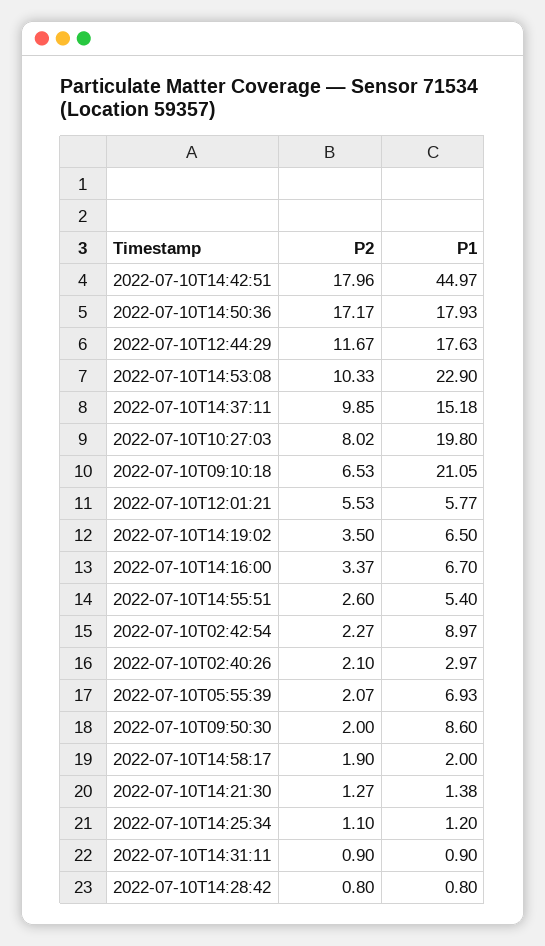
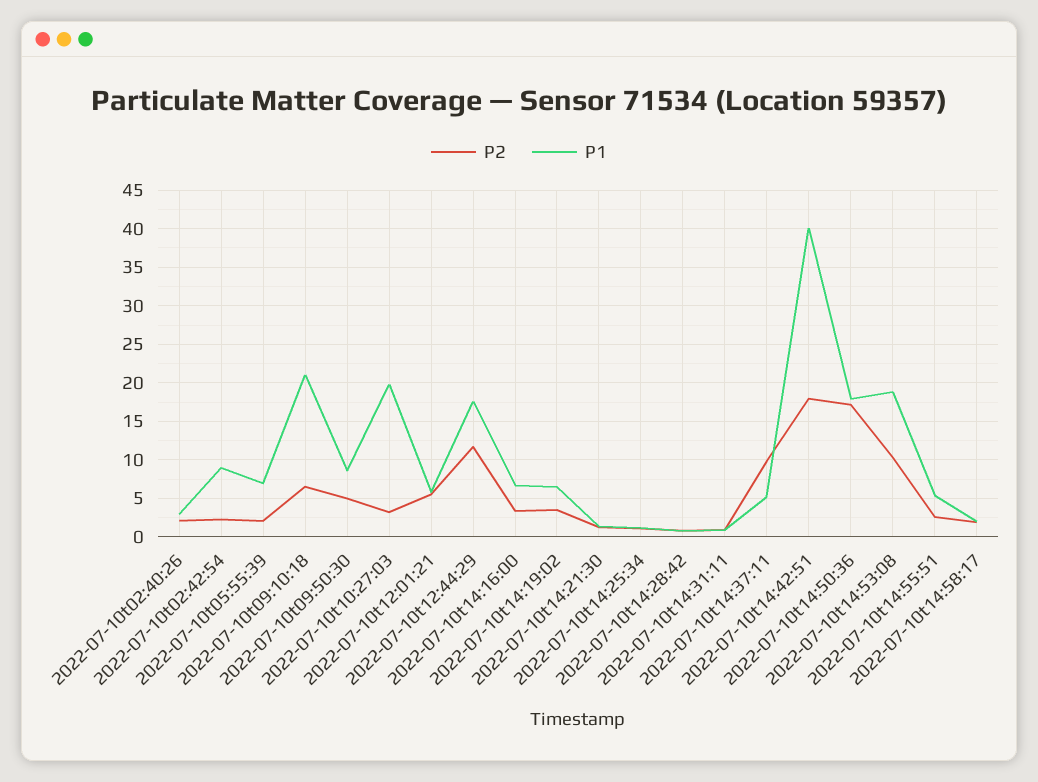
P1, 2022-07-10T14:42:51: 44.97 -> 40
P1, 2022-07-10T14:53:08: 22.9 -> 19
P1, 2022-07-10T14:37:11: 15.18 -> 5
P2, 2022-07-10T10:27:03: 8.02 -> 3
P2, 2022-07-10T09:50:30: 2 -> 5

